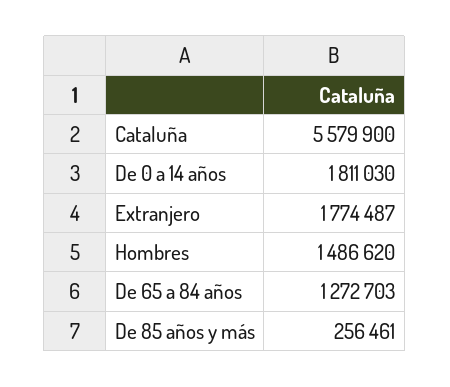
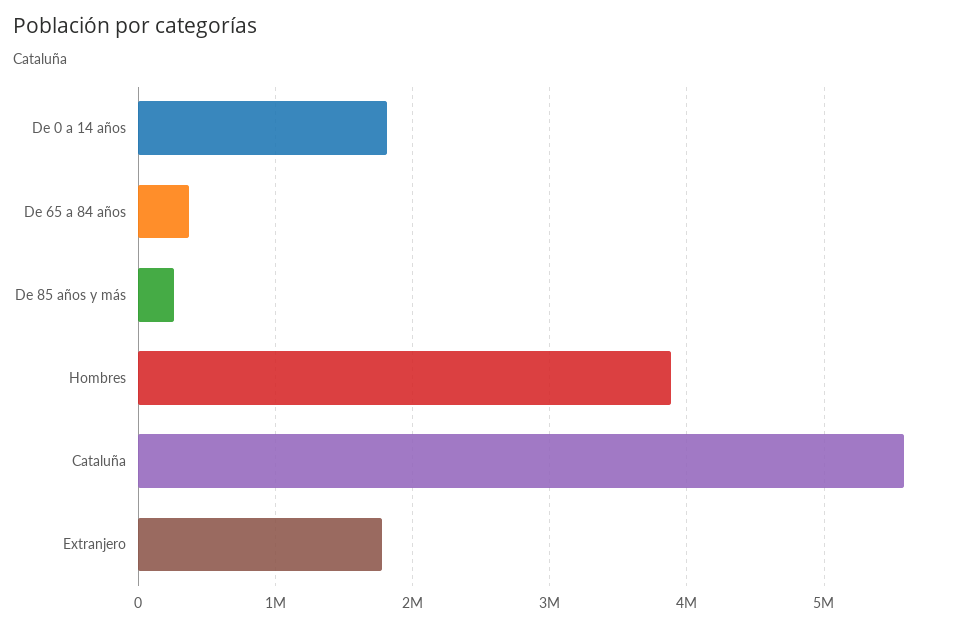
Hombres: 1486620 -> 3900000
De 65 a 84 años: 1272703 -> 400000

